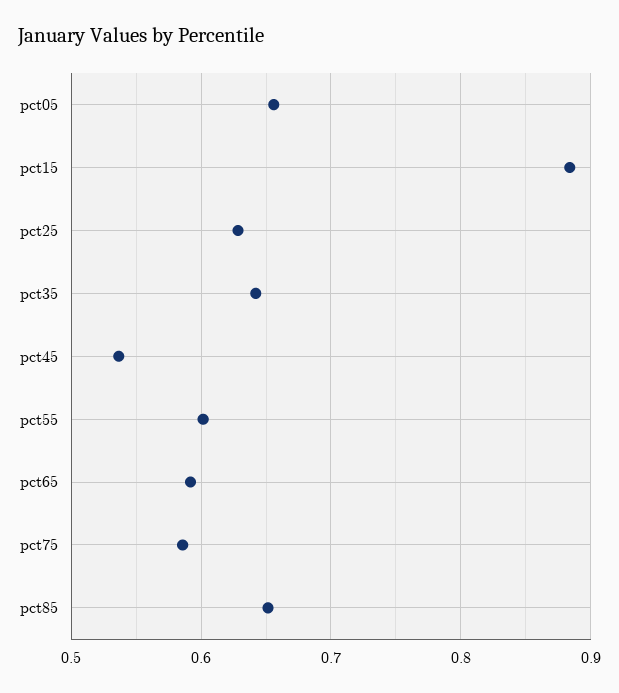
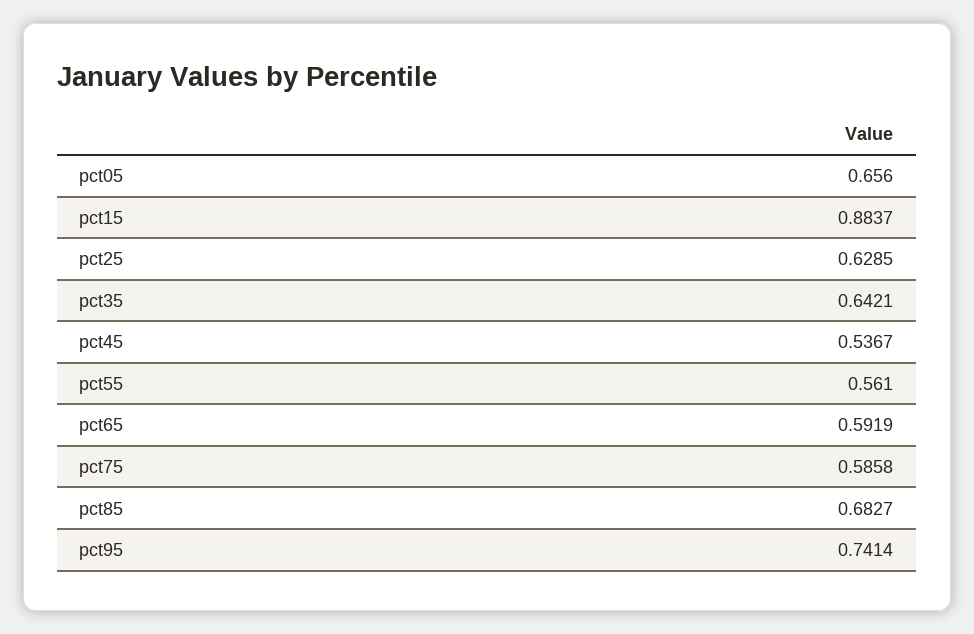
pct55: 0.6 -> 0.561
pct85: 0.65 -> 0.6827
pct95: none -> 0.7414

